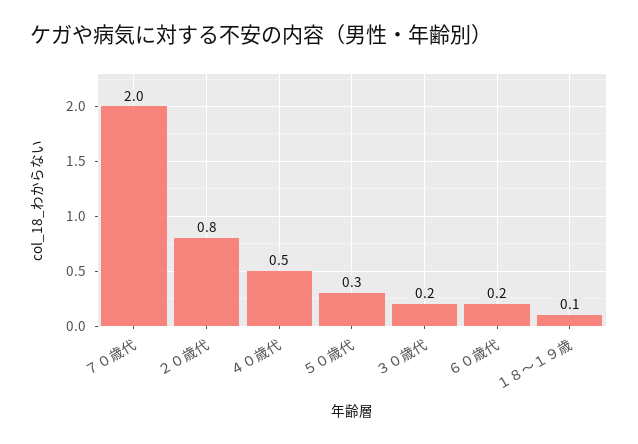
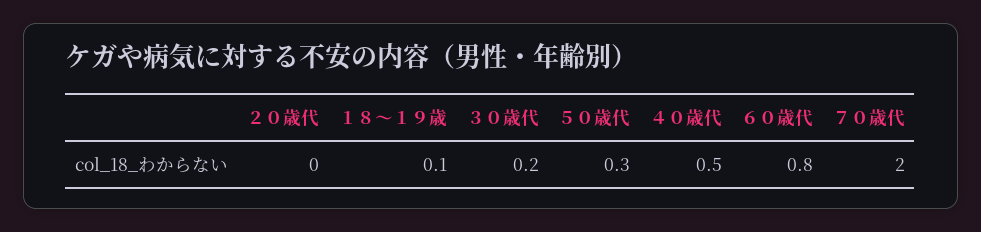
２０歳代: 0.8 -> 0
６０歳代: 0.2 -> 0.8

